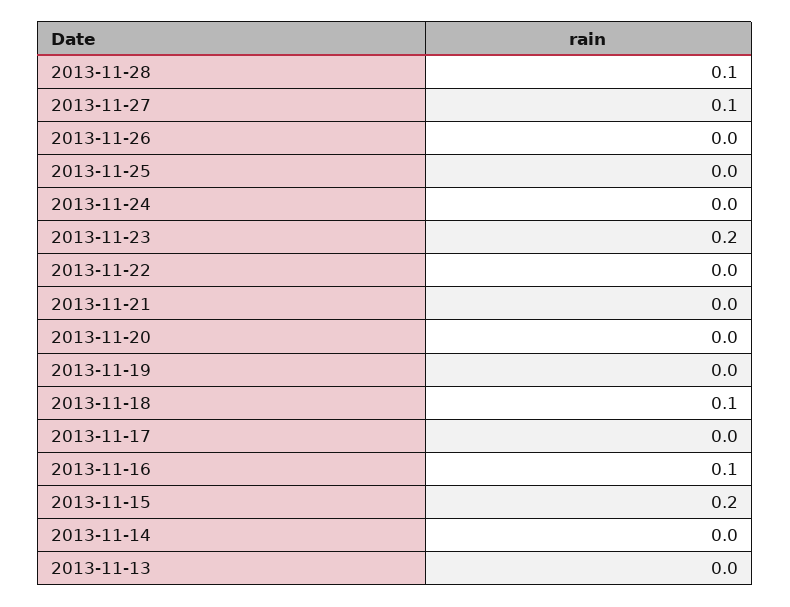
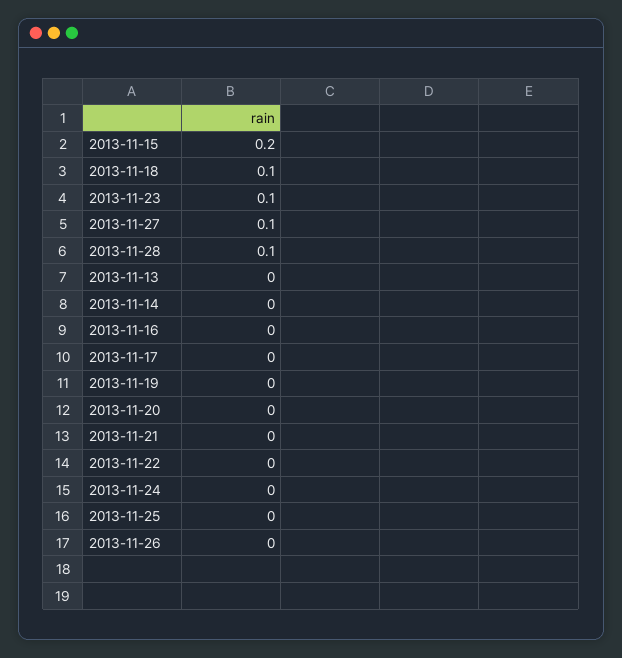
2013-11-23: 0.2 -> 0.1
2013-11-16: 0.1 -> 0

